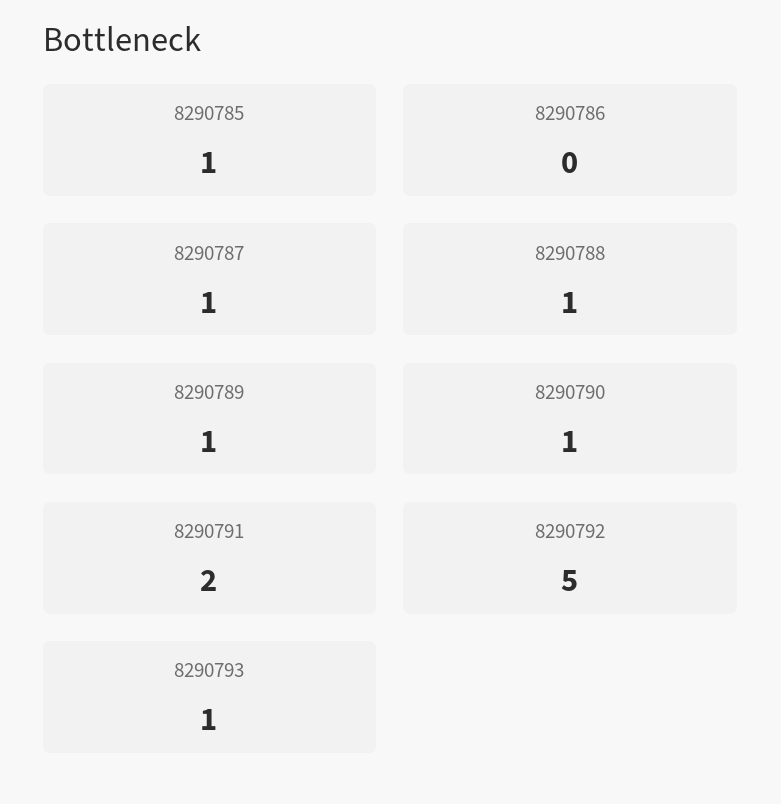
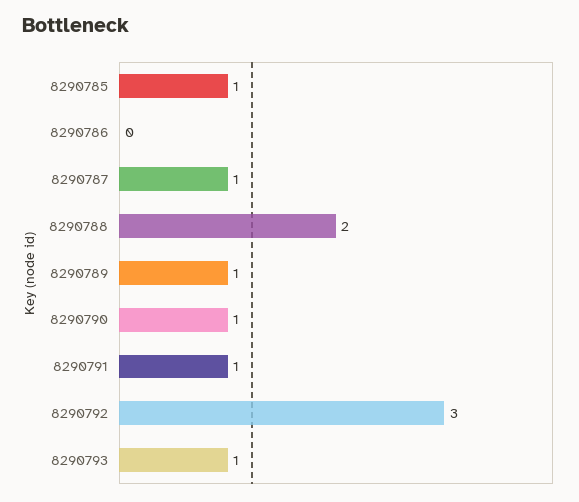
8290788: 1 -> 2
8290791: 2 -> 1
8290792: 5 -> 3

